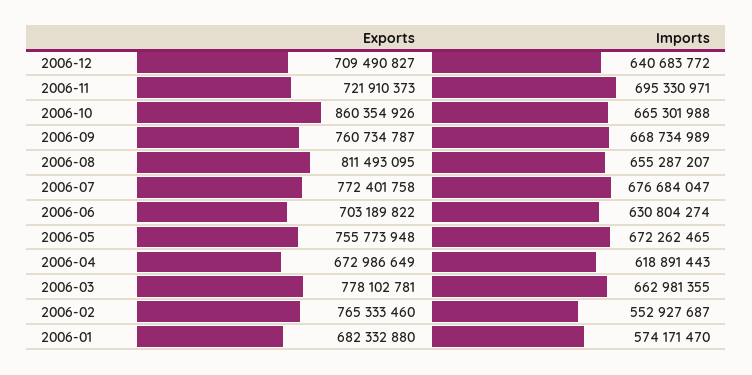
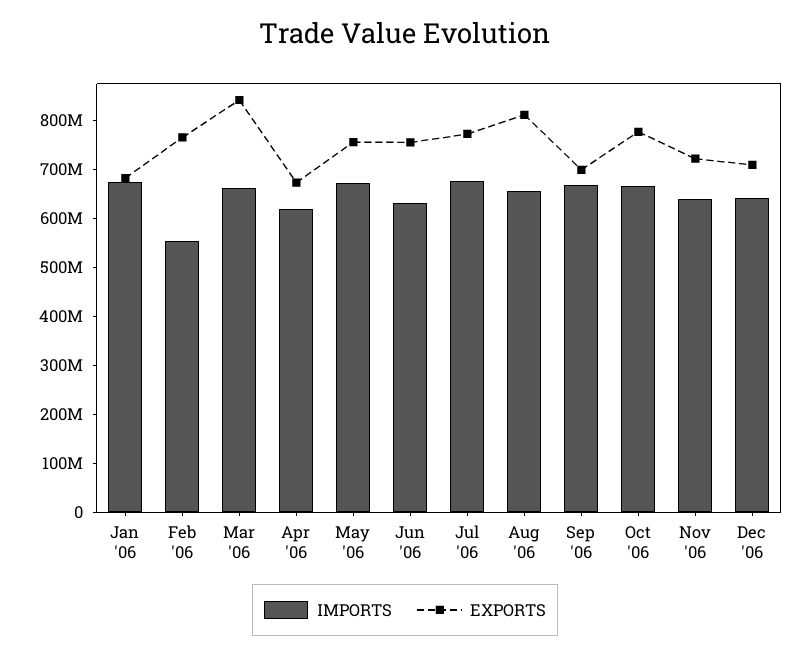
Imports, 2006-11: 695330971 -> 640000000
Exports, 2006-10: 860354926 -> 780000000
Exports, 2006-09: 760734787 -> 700000000
Exports, 2006-06: 703189822 -> 760000000
Exports, 2006-03: 778102781 -> 840000000
Imports, 2006-01: 574171470 -> 680000000

